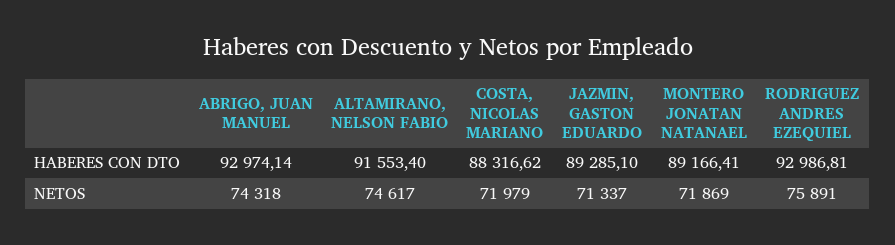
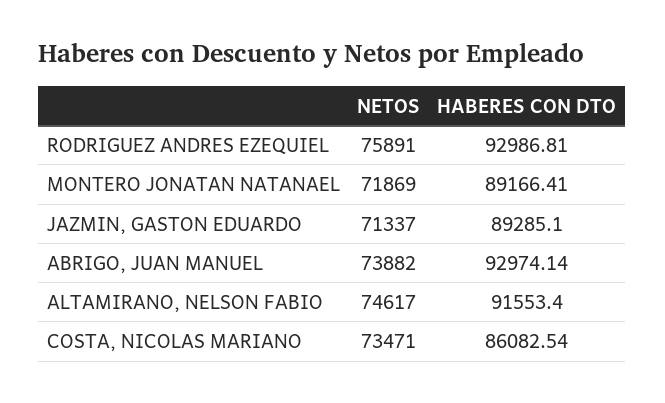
COSTA, NICOLAS MARIANO, HABERES CON DTO: 88316.62 -> 86082.54
ABRIGO, JUAN MANUEL, NETOS: 74318 -> 73882
COSTA, NICOLAS MARIANO, NETOS: 71979 -> 73471

